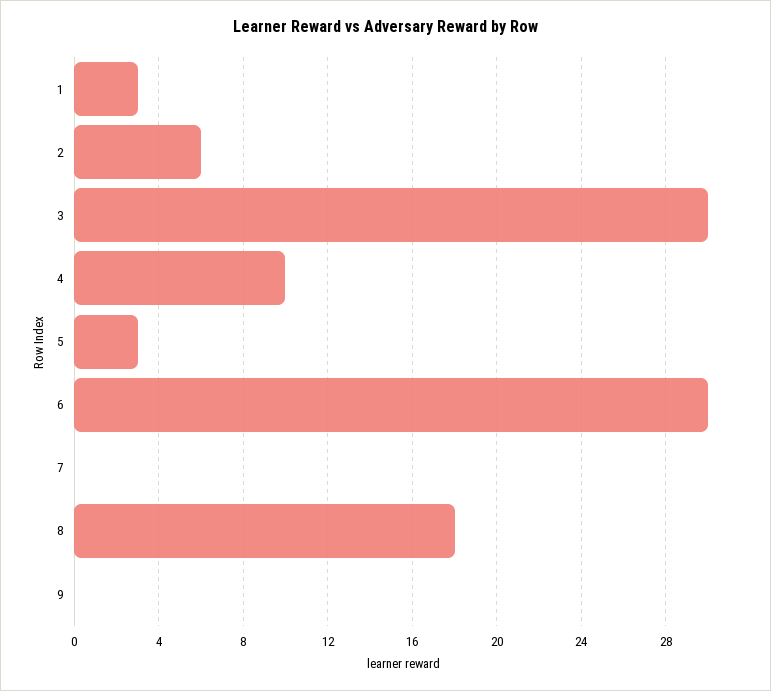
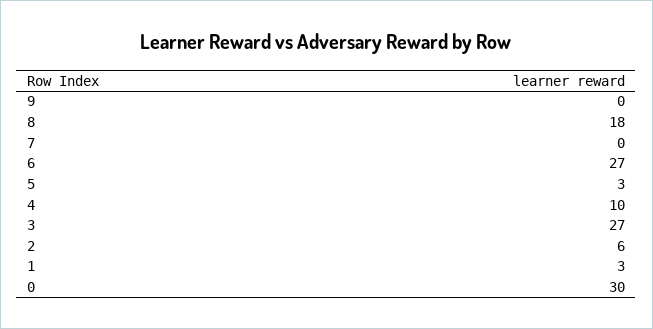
3: 30 -> 27
6: 30 -> 27
0: none -> 30

